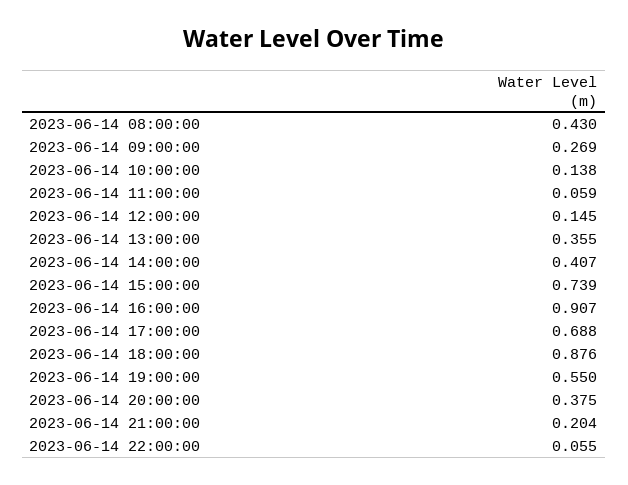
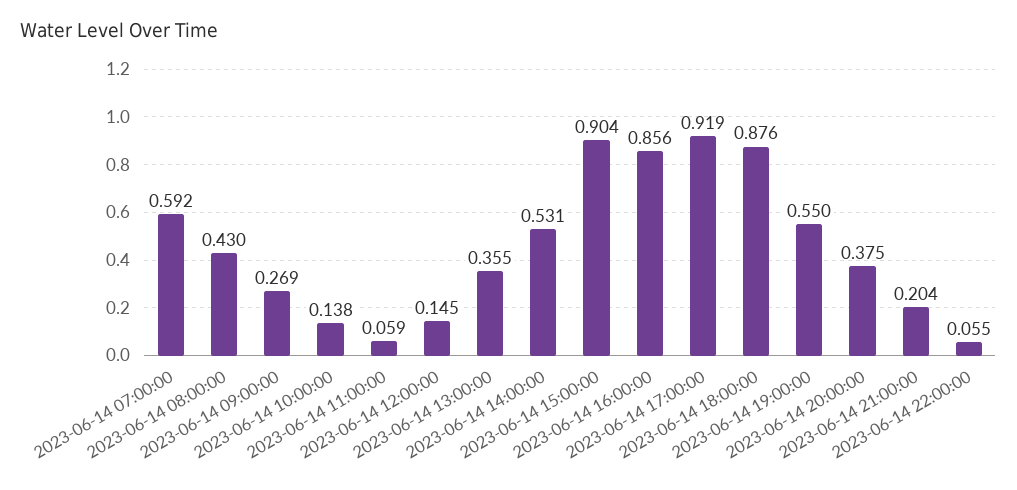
2023-06-14 14:00:00: 0.407 -> 0.531
2023-06-14 15:00:00: 0.739 -> 0.904
2023-06-14 16:00:00: 0.907 -> 0.856
2023-06-14 17:00:00: 0.688 -> 0.919
2023-06-14 07:00:00: none -> 0.592

